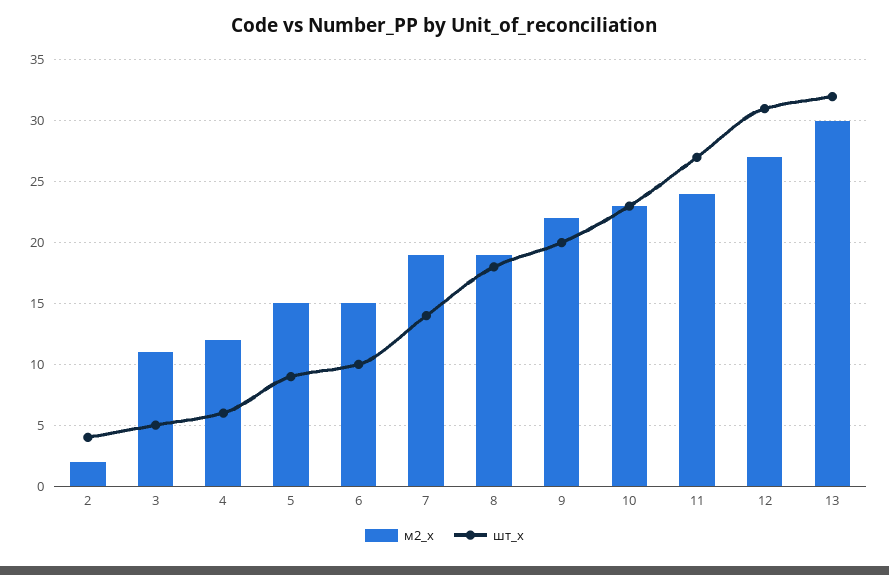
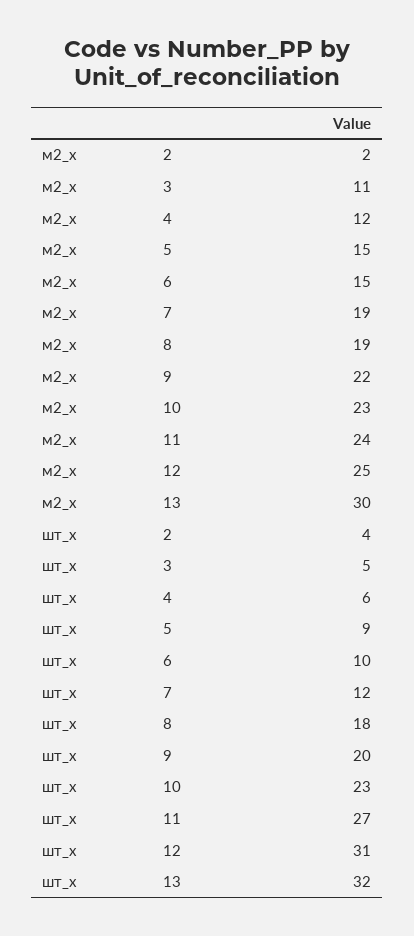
шт_x, 7: 14 -> 12
м2_x, 12: 27 -> 25

